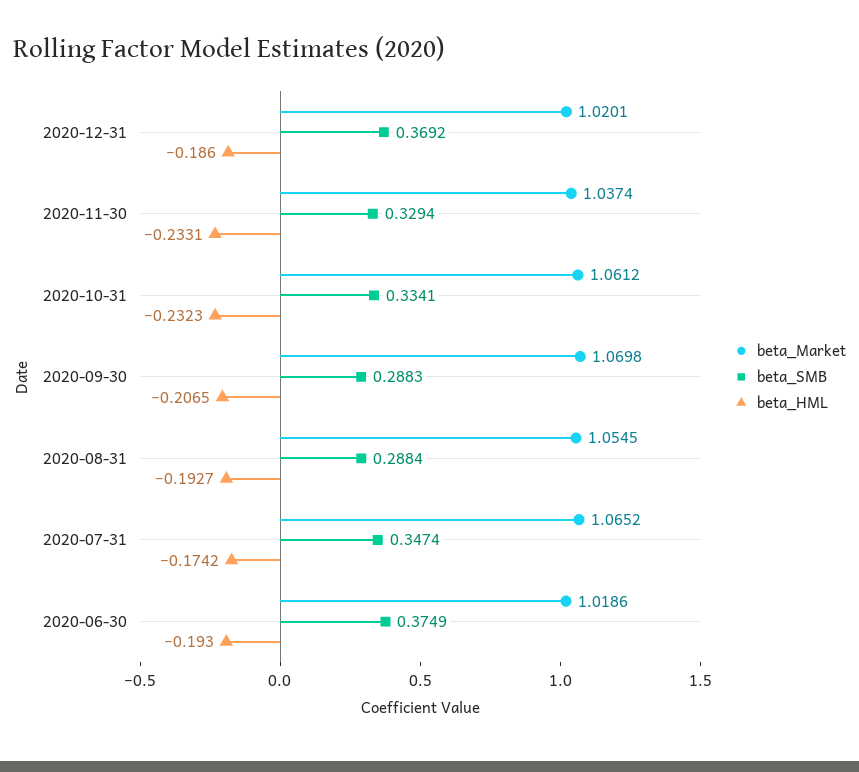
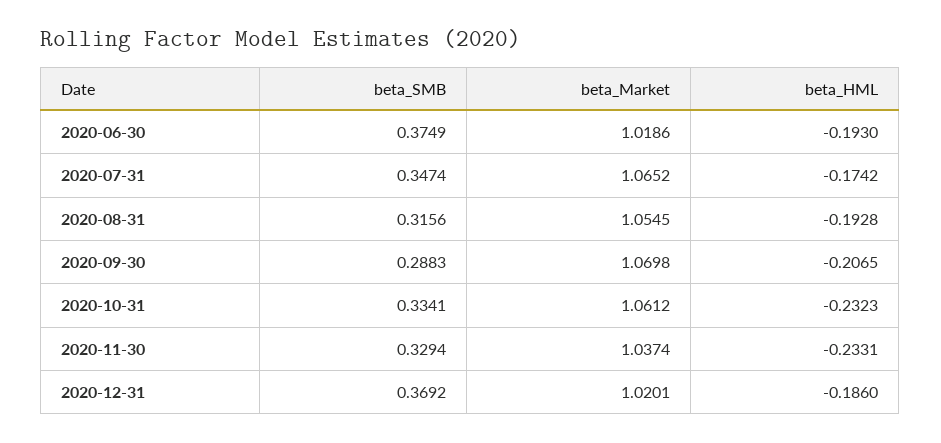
beta_SMB, 2020-08-31: 0.2884 -> 0.3156
beta_HML, 2020-08-31: -0.1927 -> -0.1928

